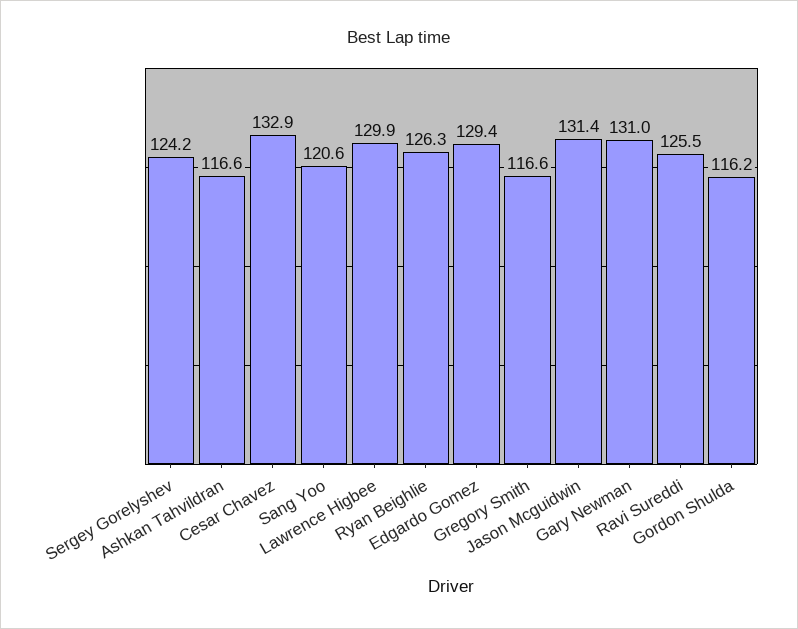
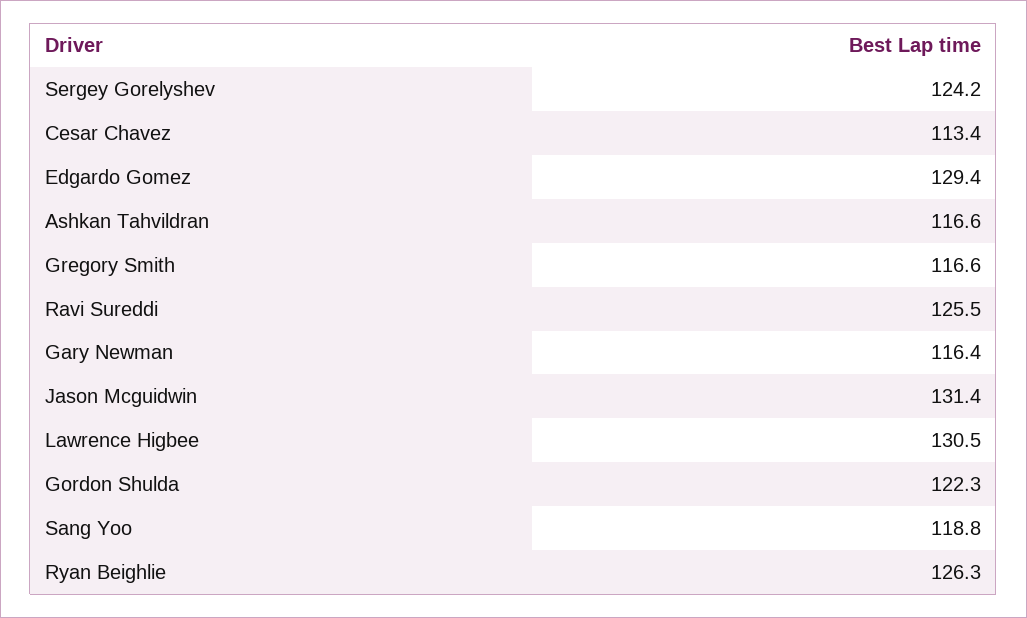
Cesar Chavez: 132.9 -> 113.4
Sang Yoo: 120.6 -> 118.8
Lawrence Higbee: 129.9 -> 130.5
Gary Newman: 131 -> 116.4
Gordon Shulda: 116.2 -> 122.3

